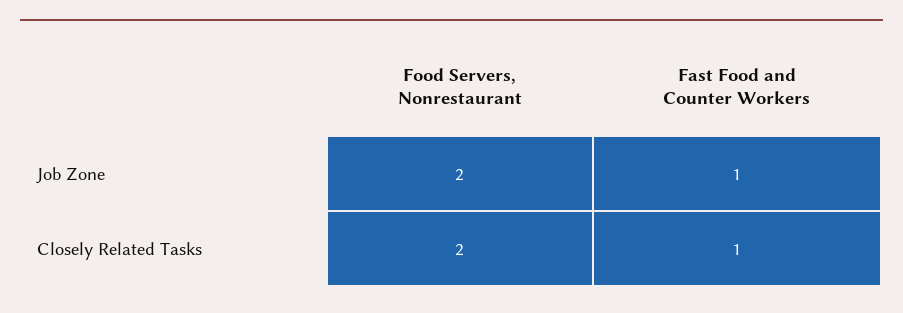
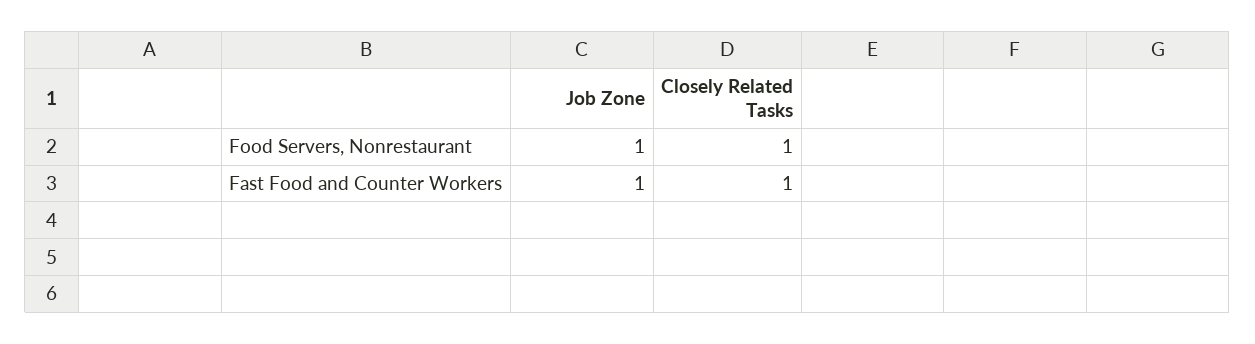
Food Servers, Nonrestaurant, Job Zone: 2 -> 1
Food Servers, Nonrestaurant, Closely Related Tasks: 2 -> 1

